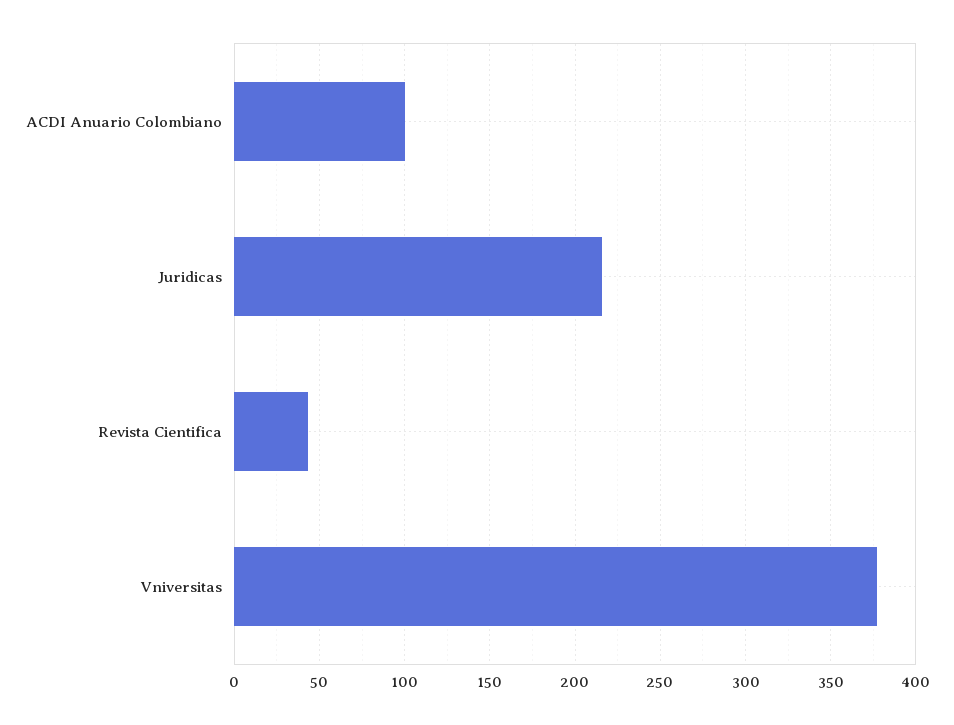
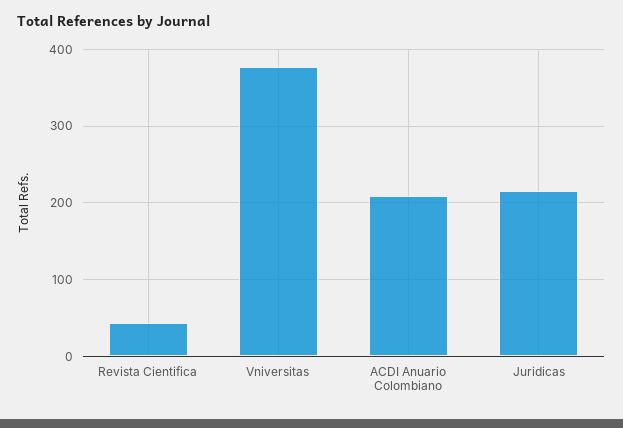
ACDI Anuario Colombiano: 100 -> 210

